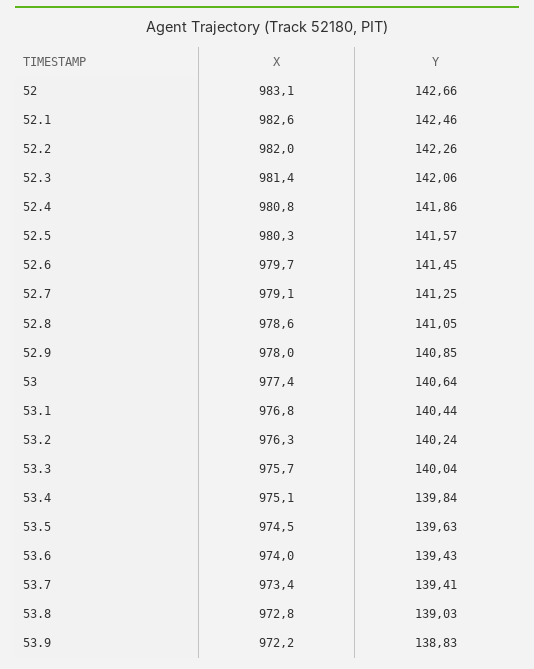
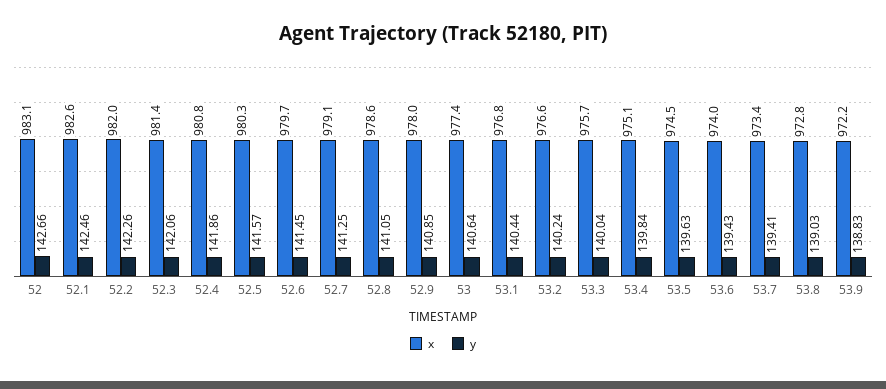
X, 53.2: 976.3 -> 976.6

